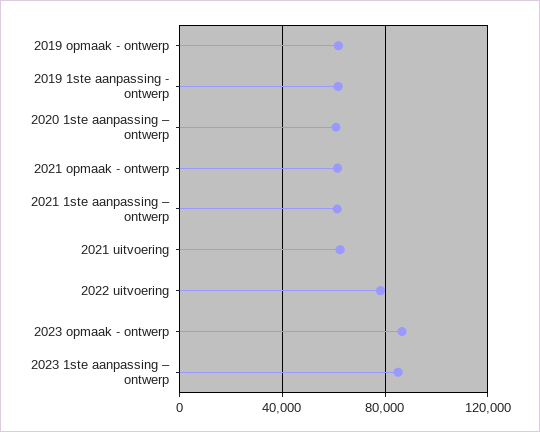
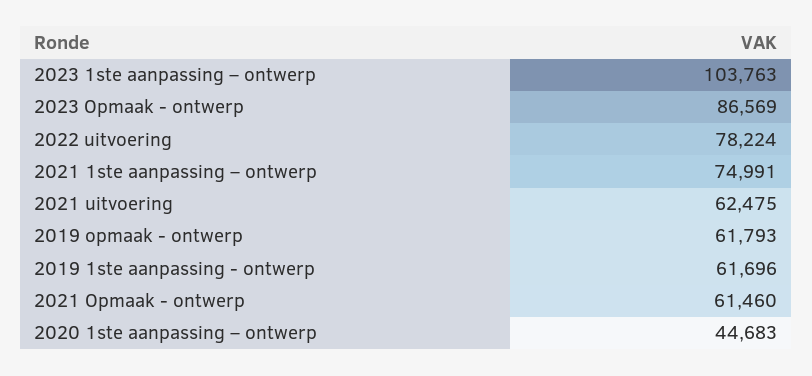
2020 1ste aanpassing – ontwerp: 60000 -> 44683
2021 1ste aanpassing – ontwerp: 60000 -> 74991
2023 1ste aanpassing – ontwerp: 85000 -> 103763

